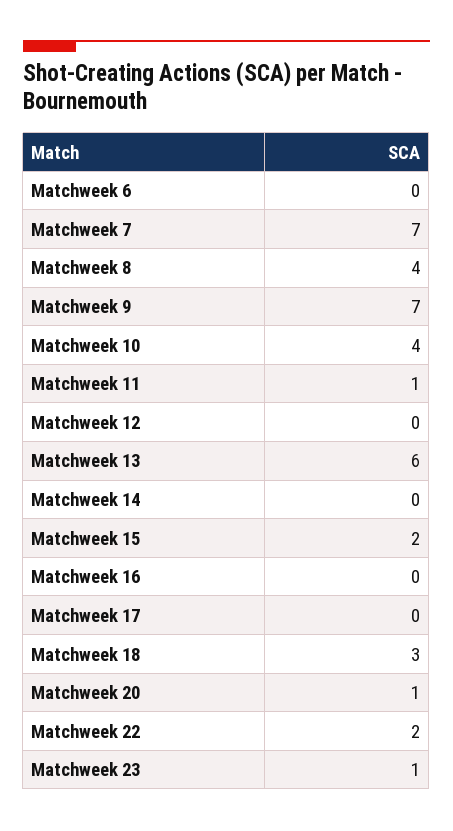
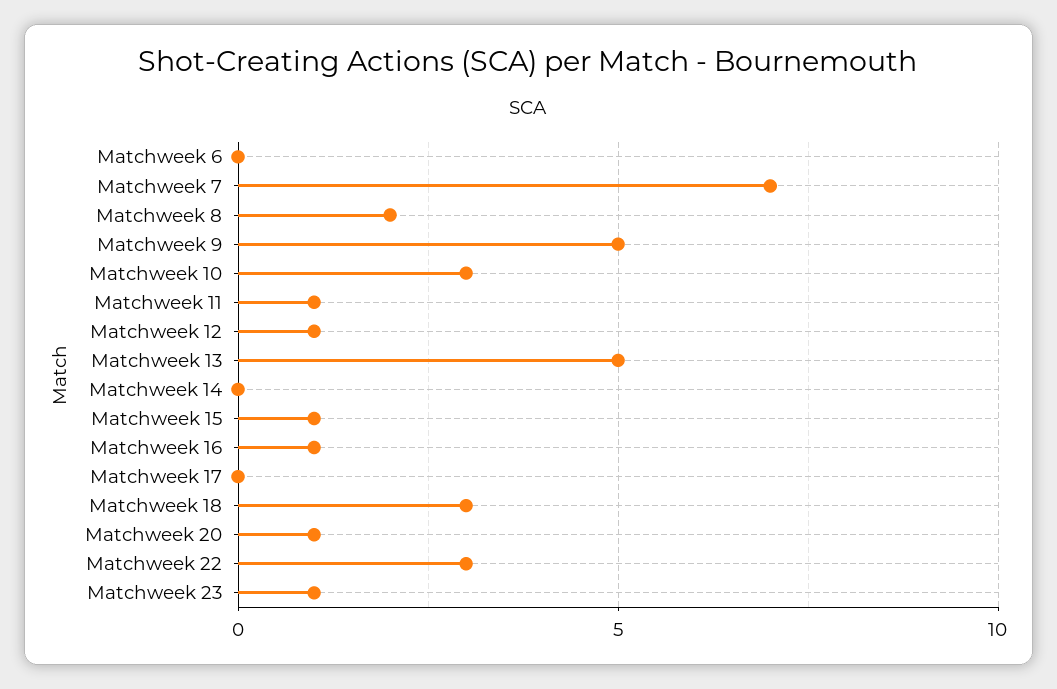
Matchweek 8: 4 -> 2
Matchweek 9: 7 -> 5
Matchweek 10: 4 -> 3
Matchweek 12: 0 -> 1
Matchweek 13: 6 -> 5
Matchweek 15: 2 -> 1
Matchweek 16: 0 -> 1
Matchweek 22: 2 -> 3

